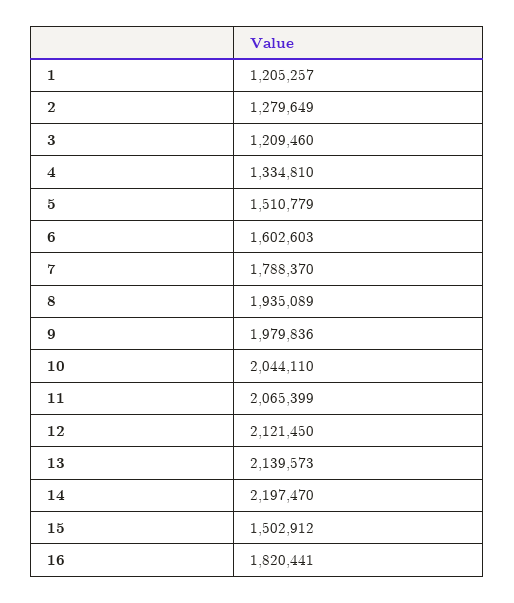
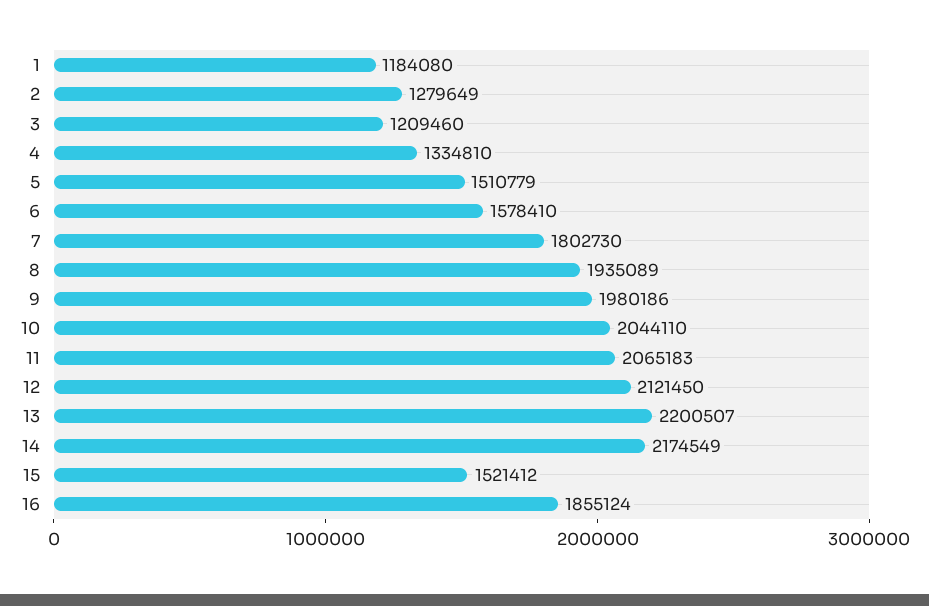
1: 1205257 -> 1184080
6: 1602603 -> 1578410
7: 1788370 -> 1802730
9: 1979836 -> 1980186
11: 2065399 -> 2065183
13: 2139573 -> 2200507
14: 2197470 -> 2174549
15: 1502912 -> 1521412
16: 1820441 -> 1855124

